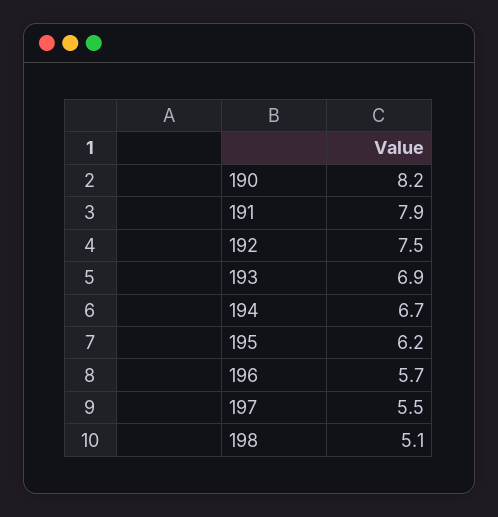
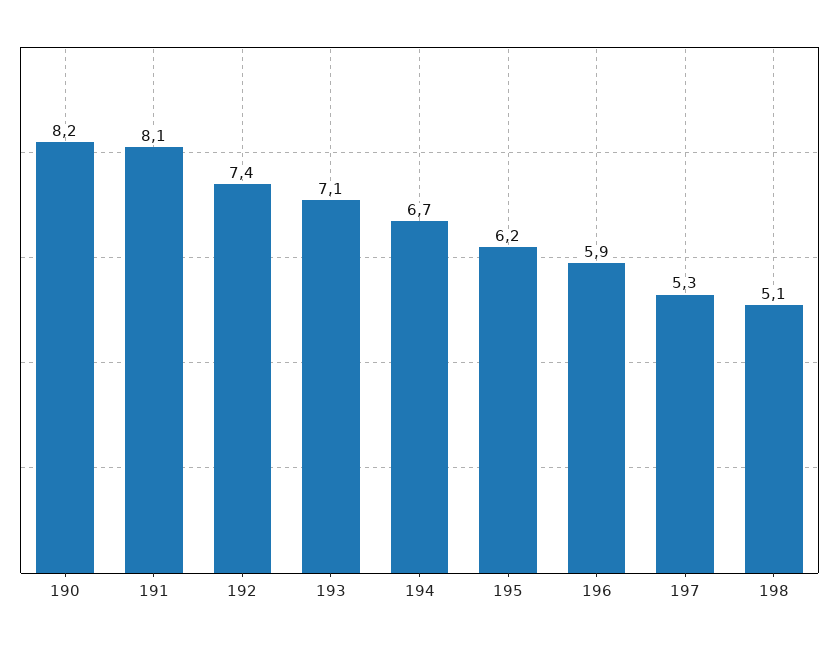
191: 7.9 -> 8.1
192: 7.5 -> 7.4
193: 6.9 -> 7.1
196: 5.7 -> 5.9
197: 5.5 -> 5.3

